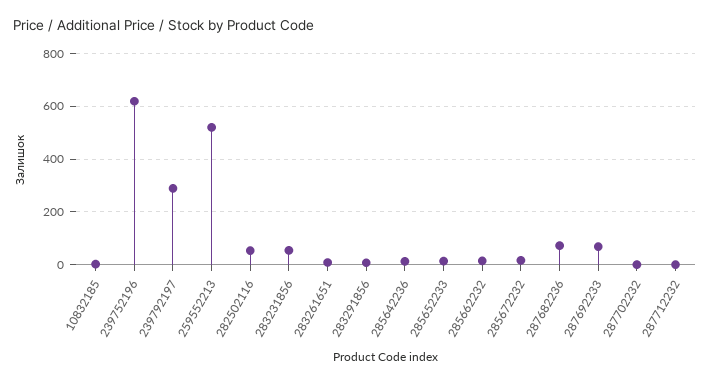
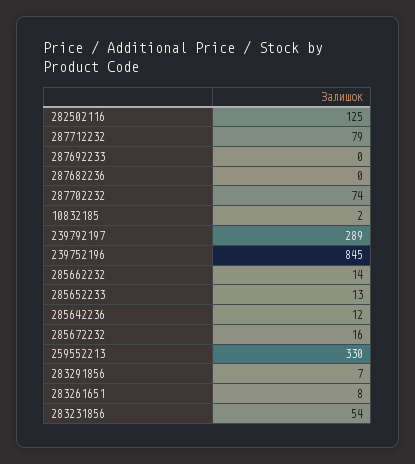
239752196: 625 -> 845
259552213: 525 -> 330
282502116: 50 -> 125
287682236: 75 -> 0
287692233: 75 -> 0
287702232: 0 -> 74
287712232: 0 -> 79

